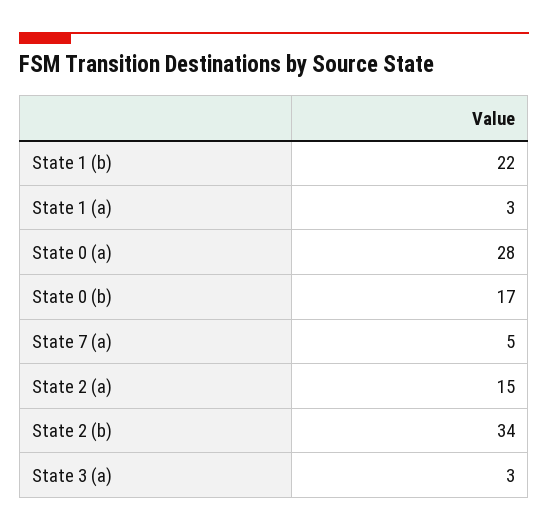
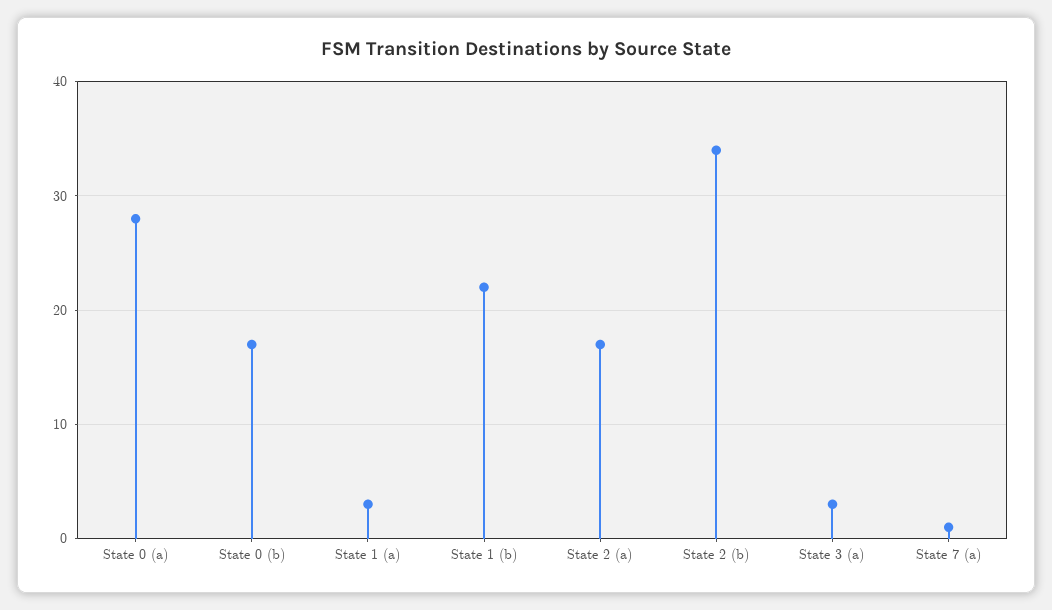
State 7 (a): 5 -> 1
State 2 (a): 15 -> 17

